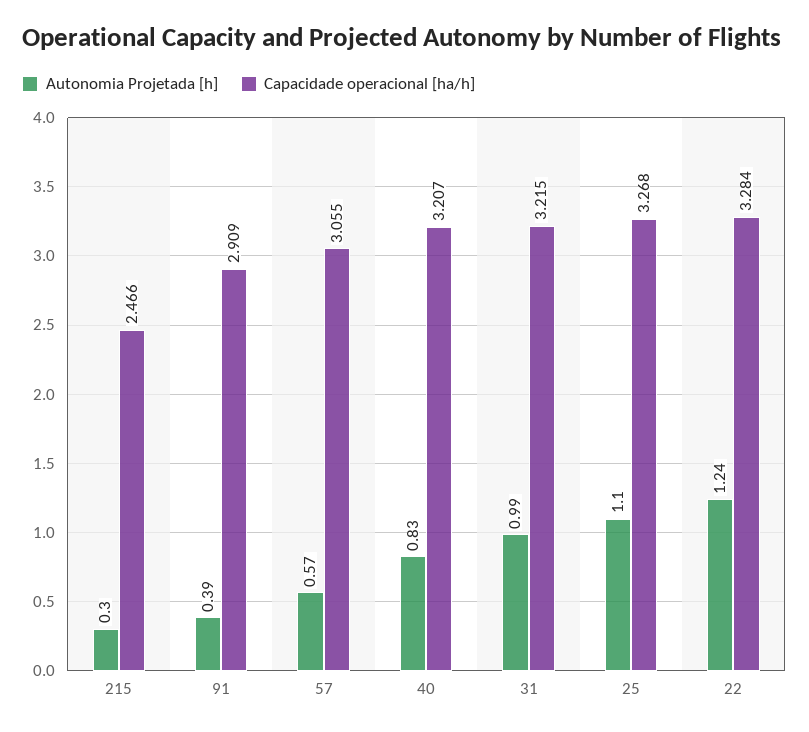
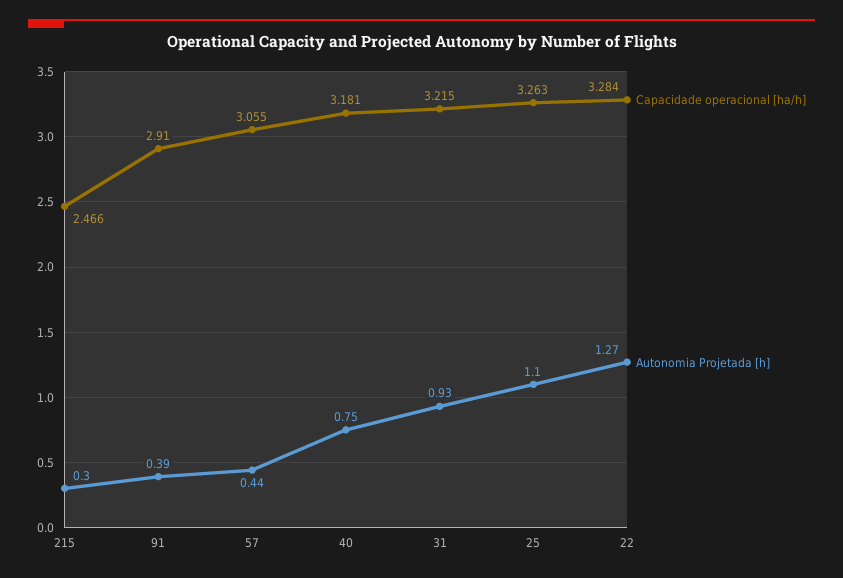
Capacidade operacional [ha/h], 91: 2.909 -> 2.91
Autonomia Projetada [h], 57: 0.57 -> 0.44
Autonomia Projetada [h], 40: 0.83 -> 0.75
Capacidade operacional [ha/h], 40: 3.207 -> 3.181
Autonomia Projetada [h], 31: 0.99 -> 0.93
Capacidade operacional [ha/h], 25: 3.268 -> 3.263
Autonomia Projetada [h], 22: 1.24 -> 1.27

